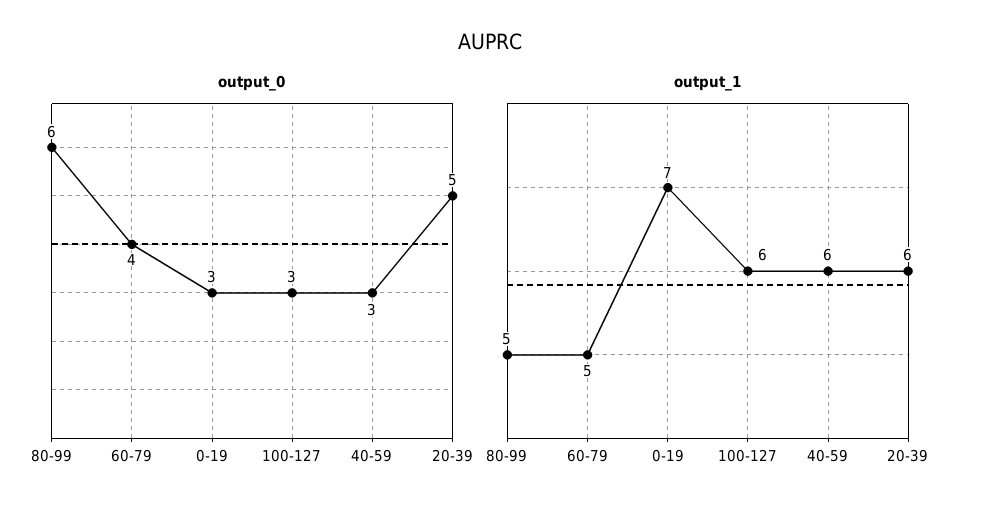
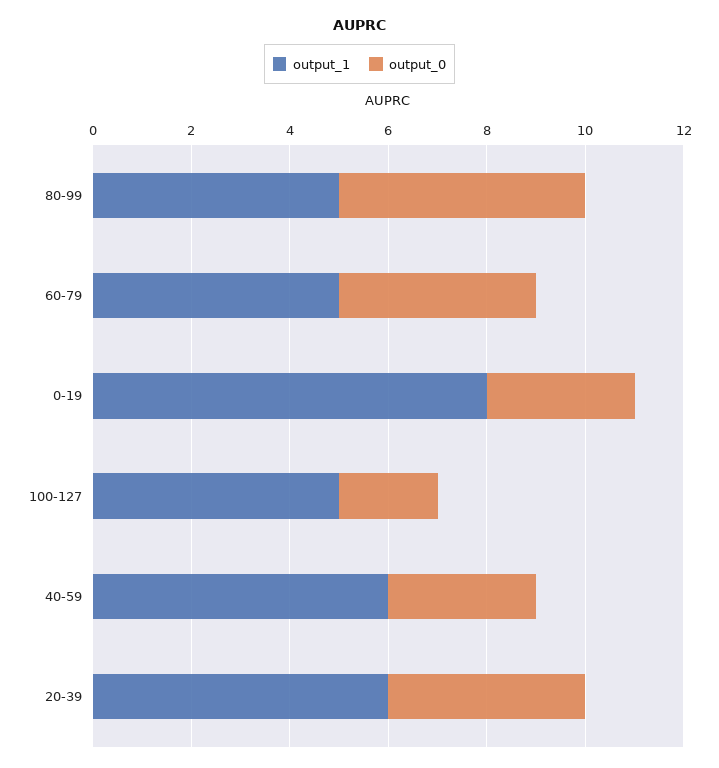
output_0, 80-99: 6 -> 5
output_0, 100-127: 3 -> 2
output_0, 20-39: 5 -> 4
output_1, 0-19: 7 -> 8
output_1, 100-127: 6 -> 5

